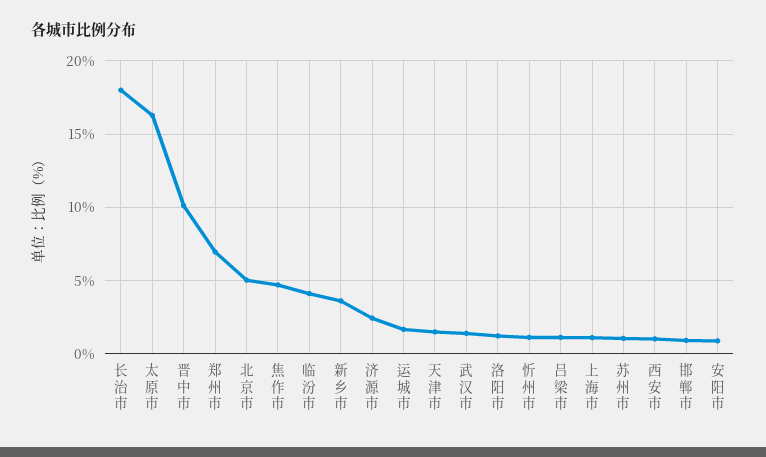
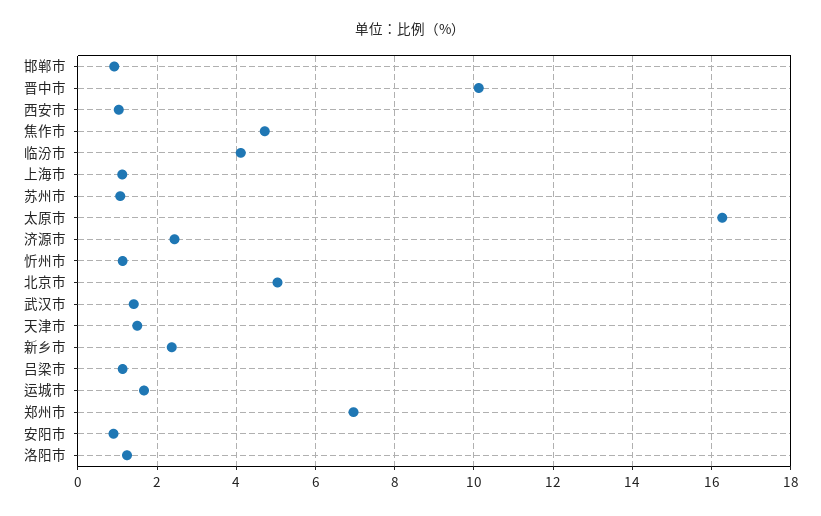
长治市: 18 -> none
新乡市: 3.5 -> 2.4

